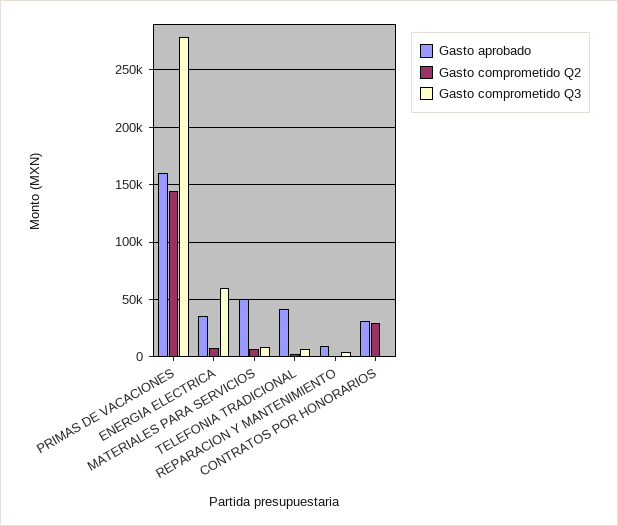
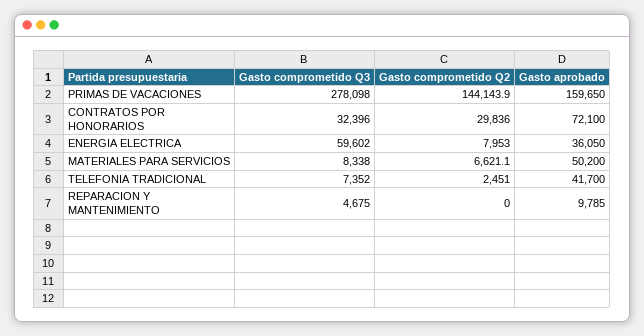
Gasto aprobado, CONTRATOS POR HONORARIOS: 30000 -> 72100
Gasto comprometido Q3, CONTRATOS POR HONORARIOS: 0 -> 32396

